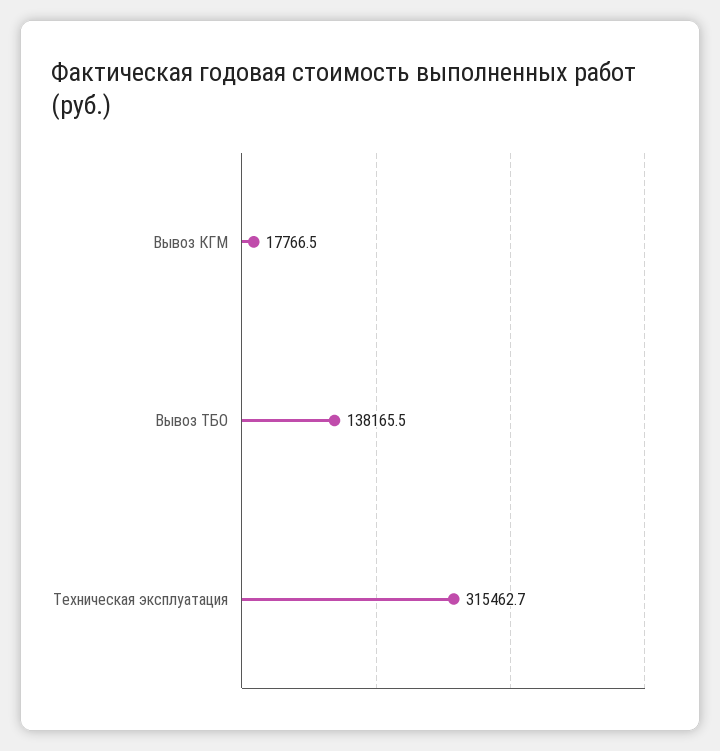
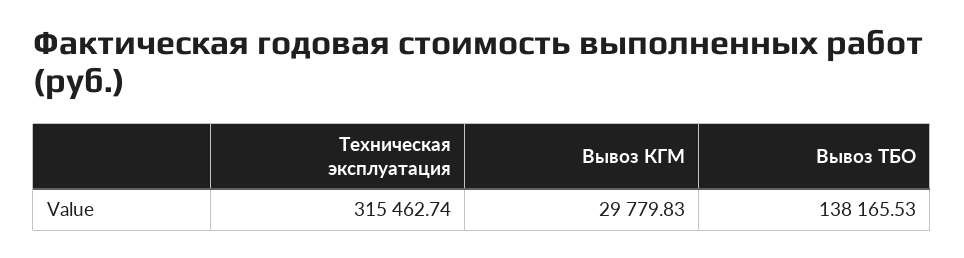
Вывоз КГМ: 17766.5 -> 29779.83

